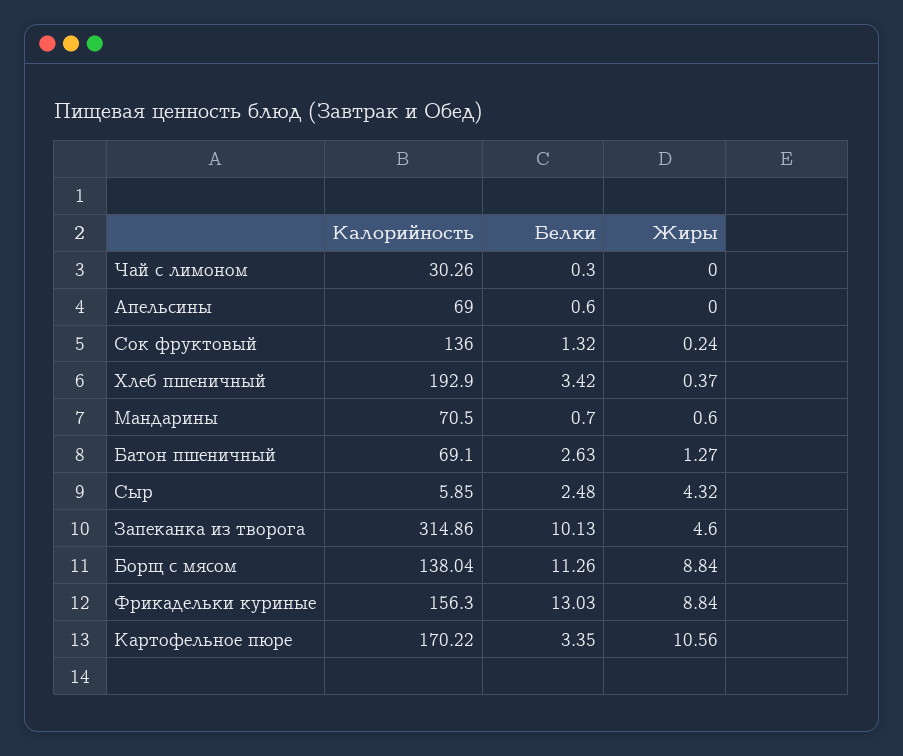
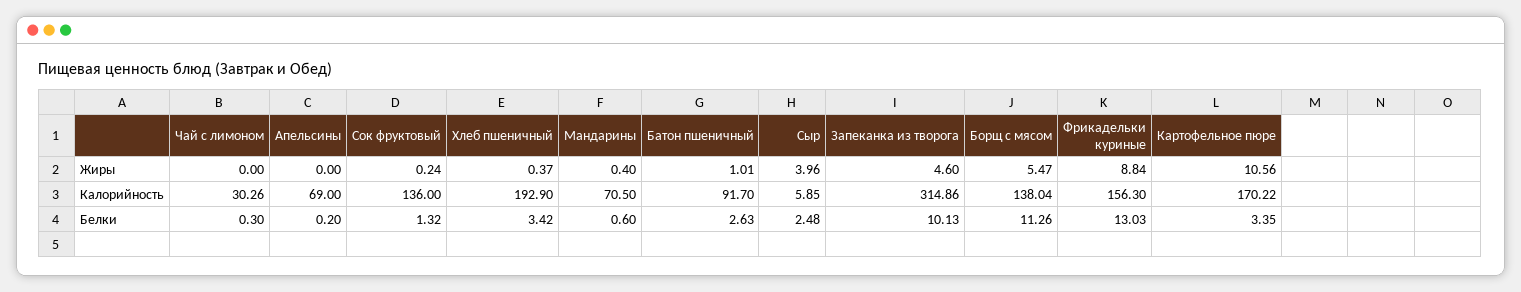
Белки, Апельсины: 0.6 -> 0.2
Белки, Мандарины: 0.7 -> 0.6
Жиры, Мандарины: 0.6 -> 0.4
Калорийность, Батон пшеничный: 69.1 -> 91.7
Жиры, Батон пшеничный: 1.27 -> 1.01
Жиры, Сыр: 4.32 -> 3.96
Жиры, Борщ с мясом: 8.84 -> 5.47

